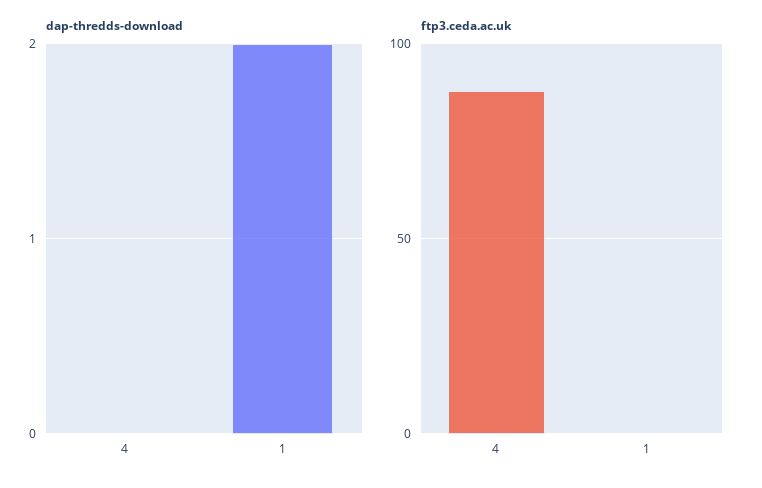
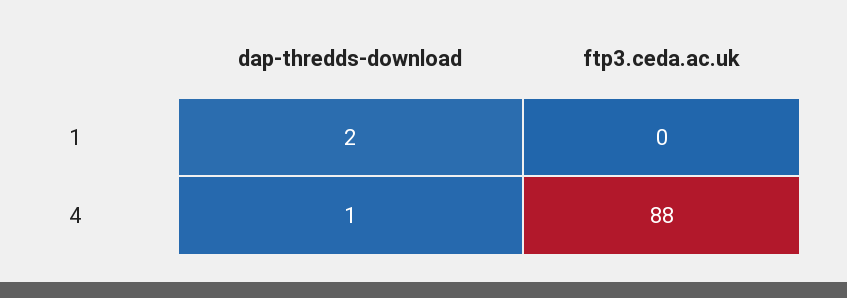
dap-thredds-download, 4: 0 -> 1

